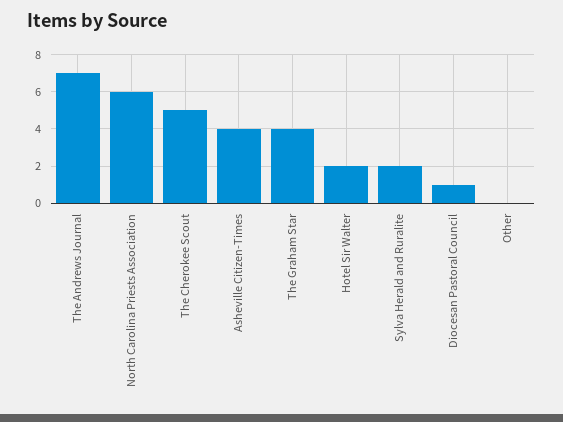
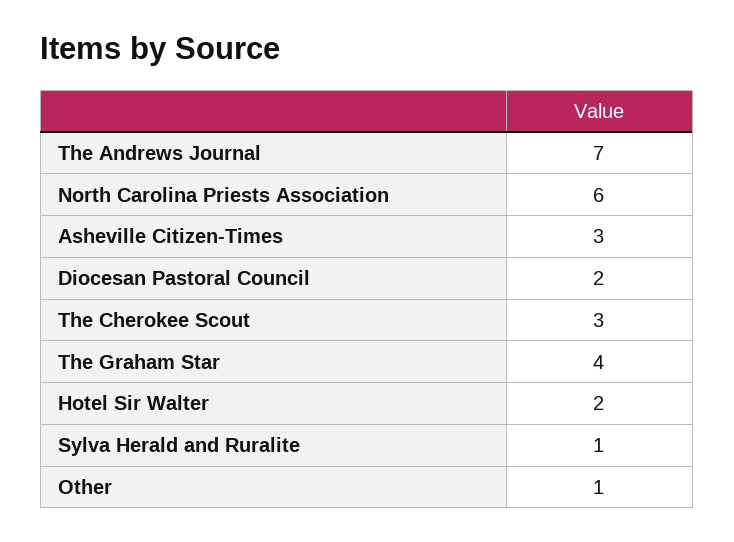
The Cherokee Scout: 5 -> 3
Asheville Citizen-Times: 4 -> 3
Sylva Herald and Ruralite: 2 -> 1
Diocesan Pastoral Council: 1 -> 2
Other: 0 -> 1

